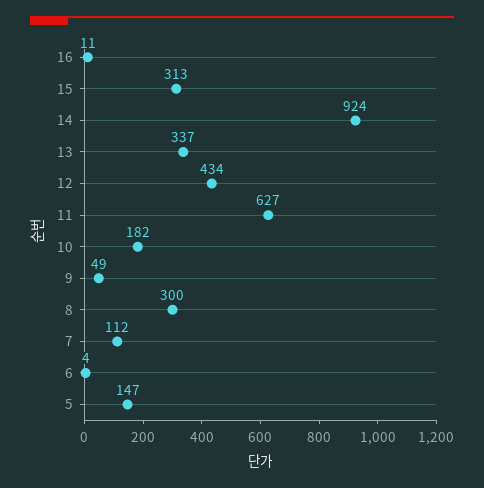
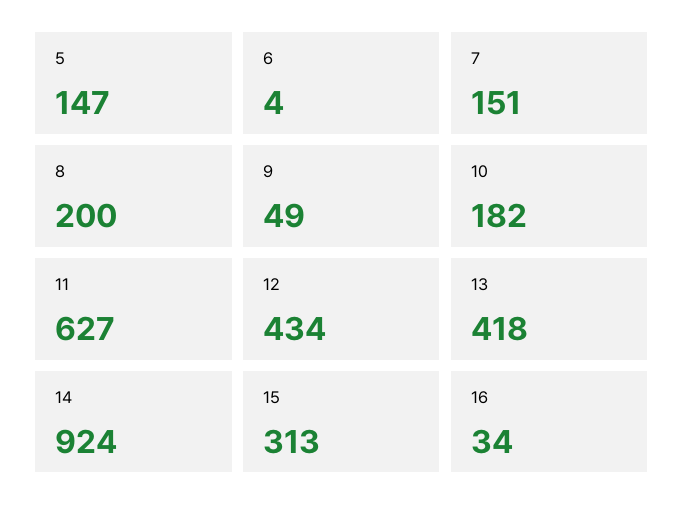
16: 11 -> 34
13: 337 -> 418
8: 300 -> 200
7: 112 -> 151

